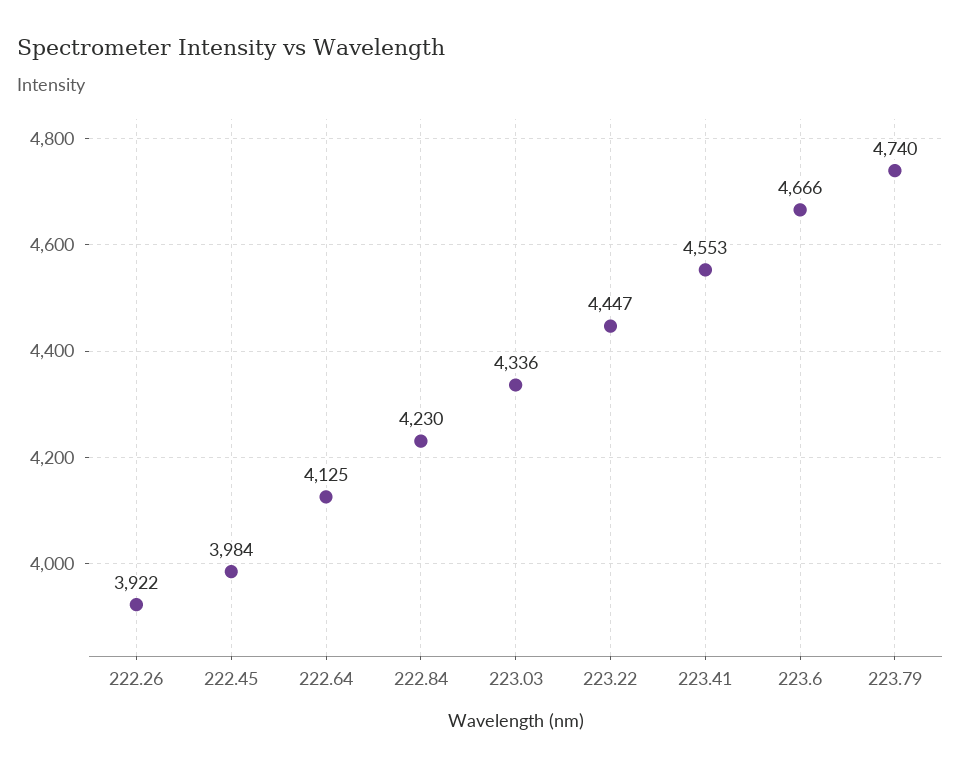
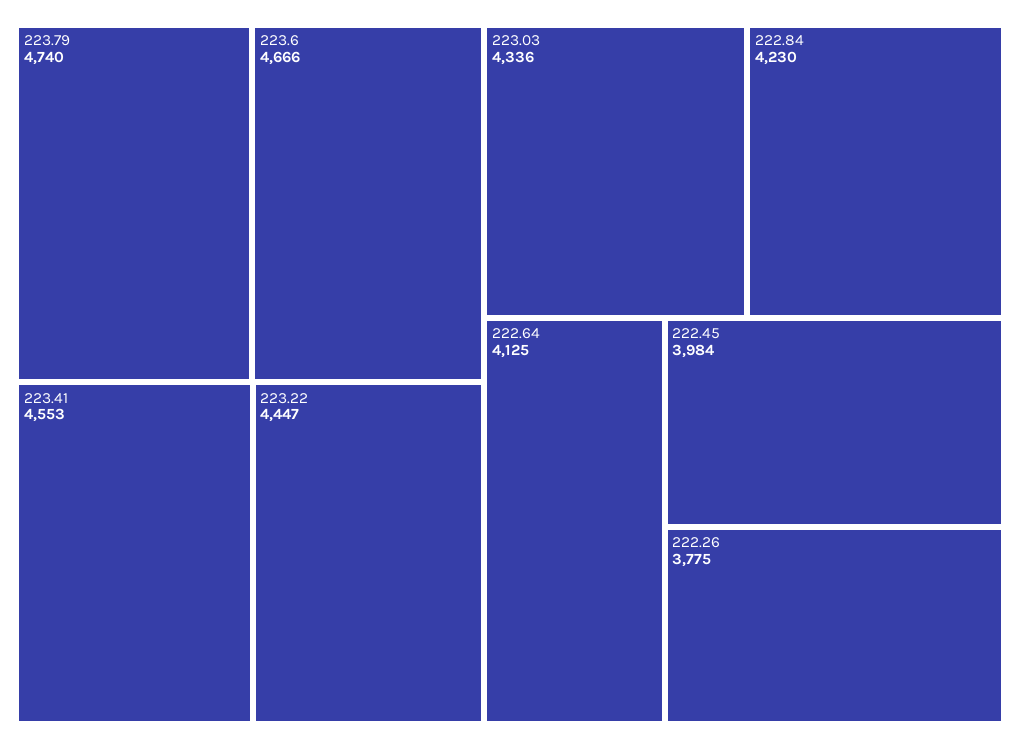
222.26: 3922 -> 3775

